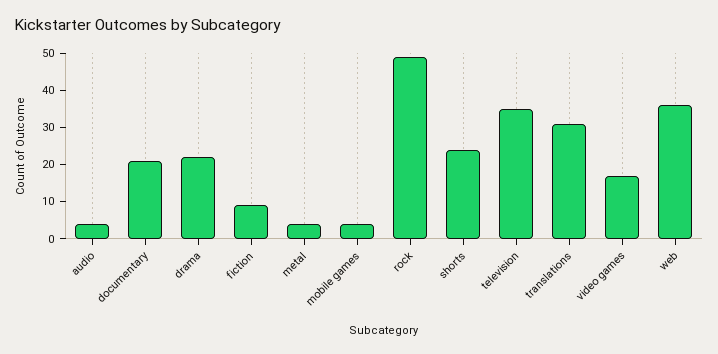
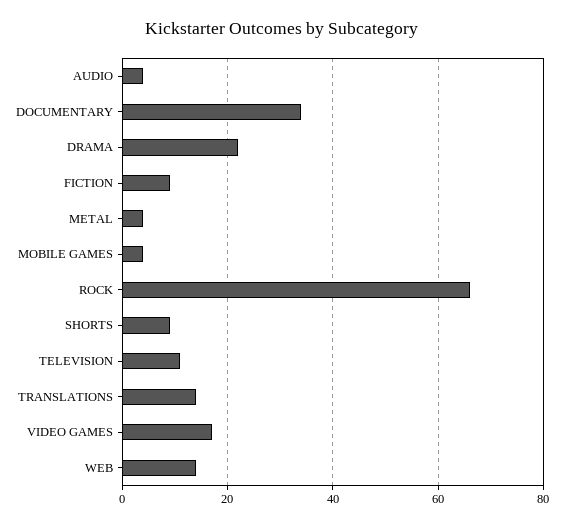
documentary: 20 -> 35
rock: 50 -> 65
shorts: 25 -> 10
television: 35 -> 10
translations: 30 -> 15
web: 35 -> 15

